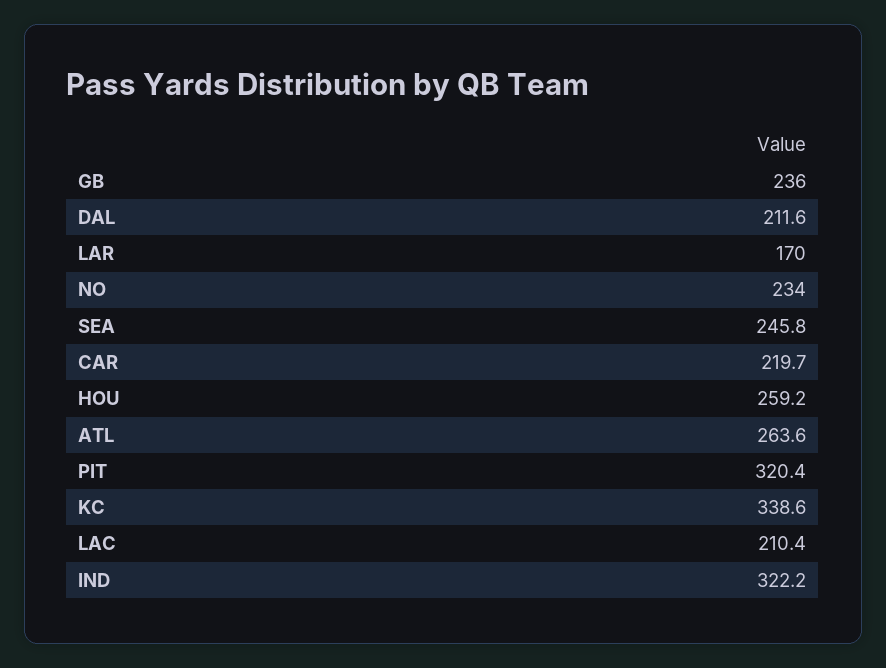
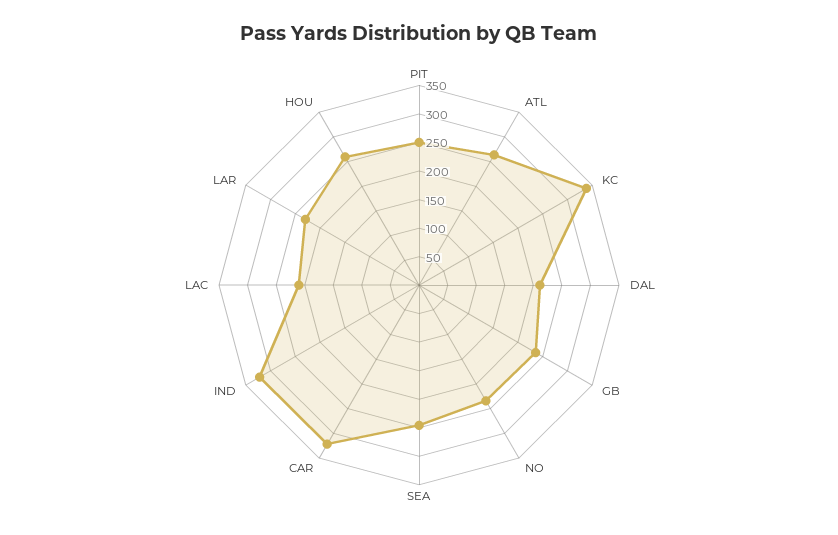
LAR: 170 -> 225
CAR: 219.7 -> 325
PIT: 320.4 -> 250

